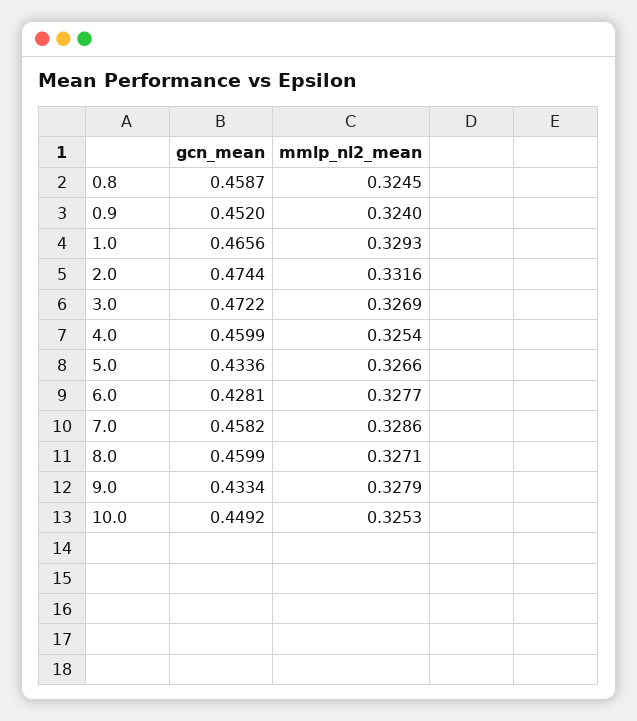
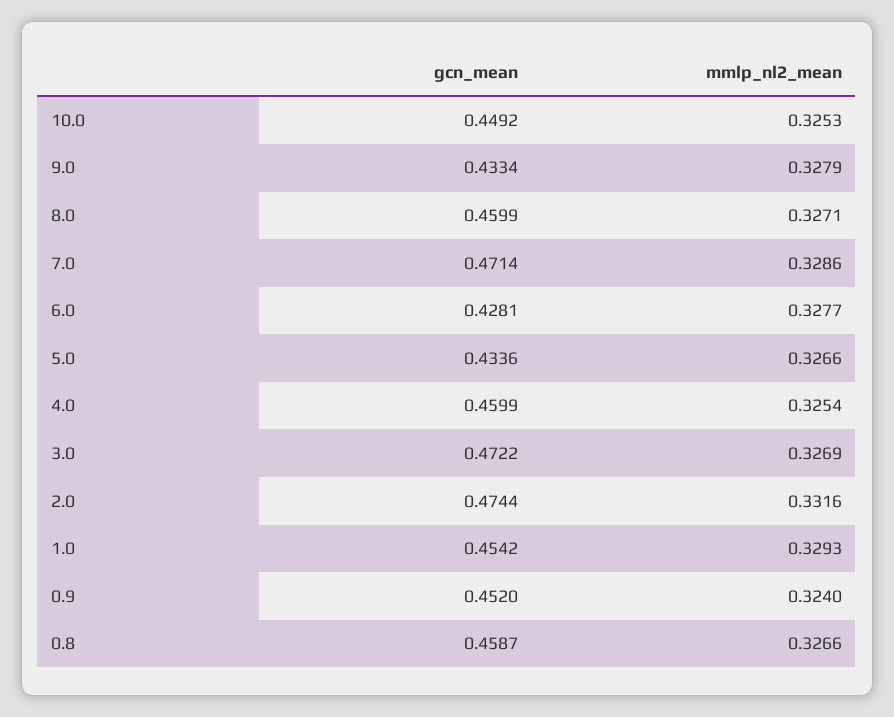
mmlp_nl2_mean, 0.8: 0.3245 -> 0.3266
gcn_mean, 1.0: 0.4656 -> 0.4542
gcn_mean, 7.0: 0.4582 -> 0.4714

